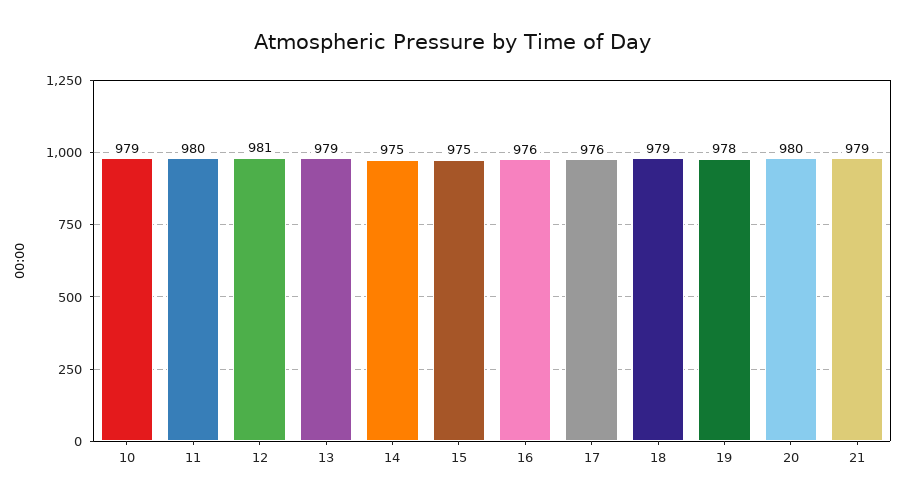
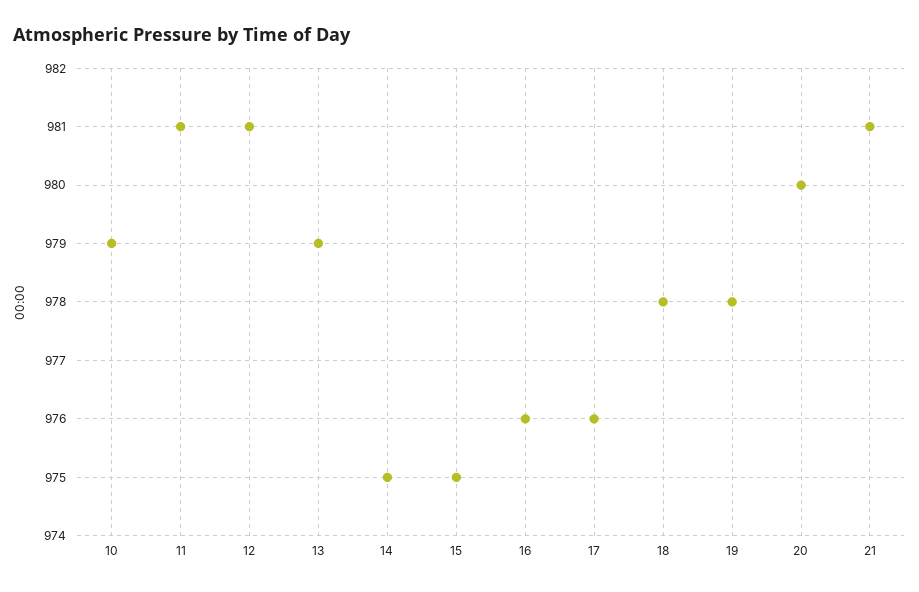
11: 980 -> 981
18: 979 -> 978
21: 979 -> 981

